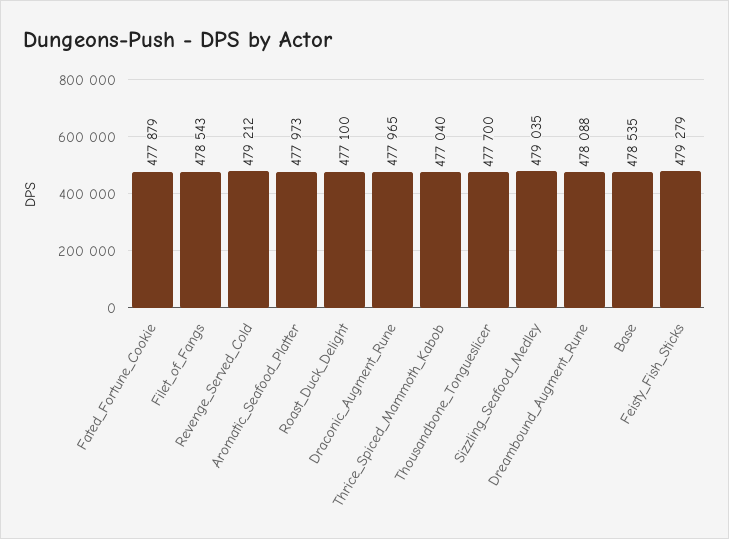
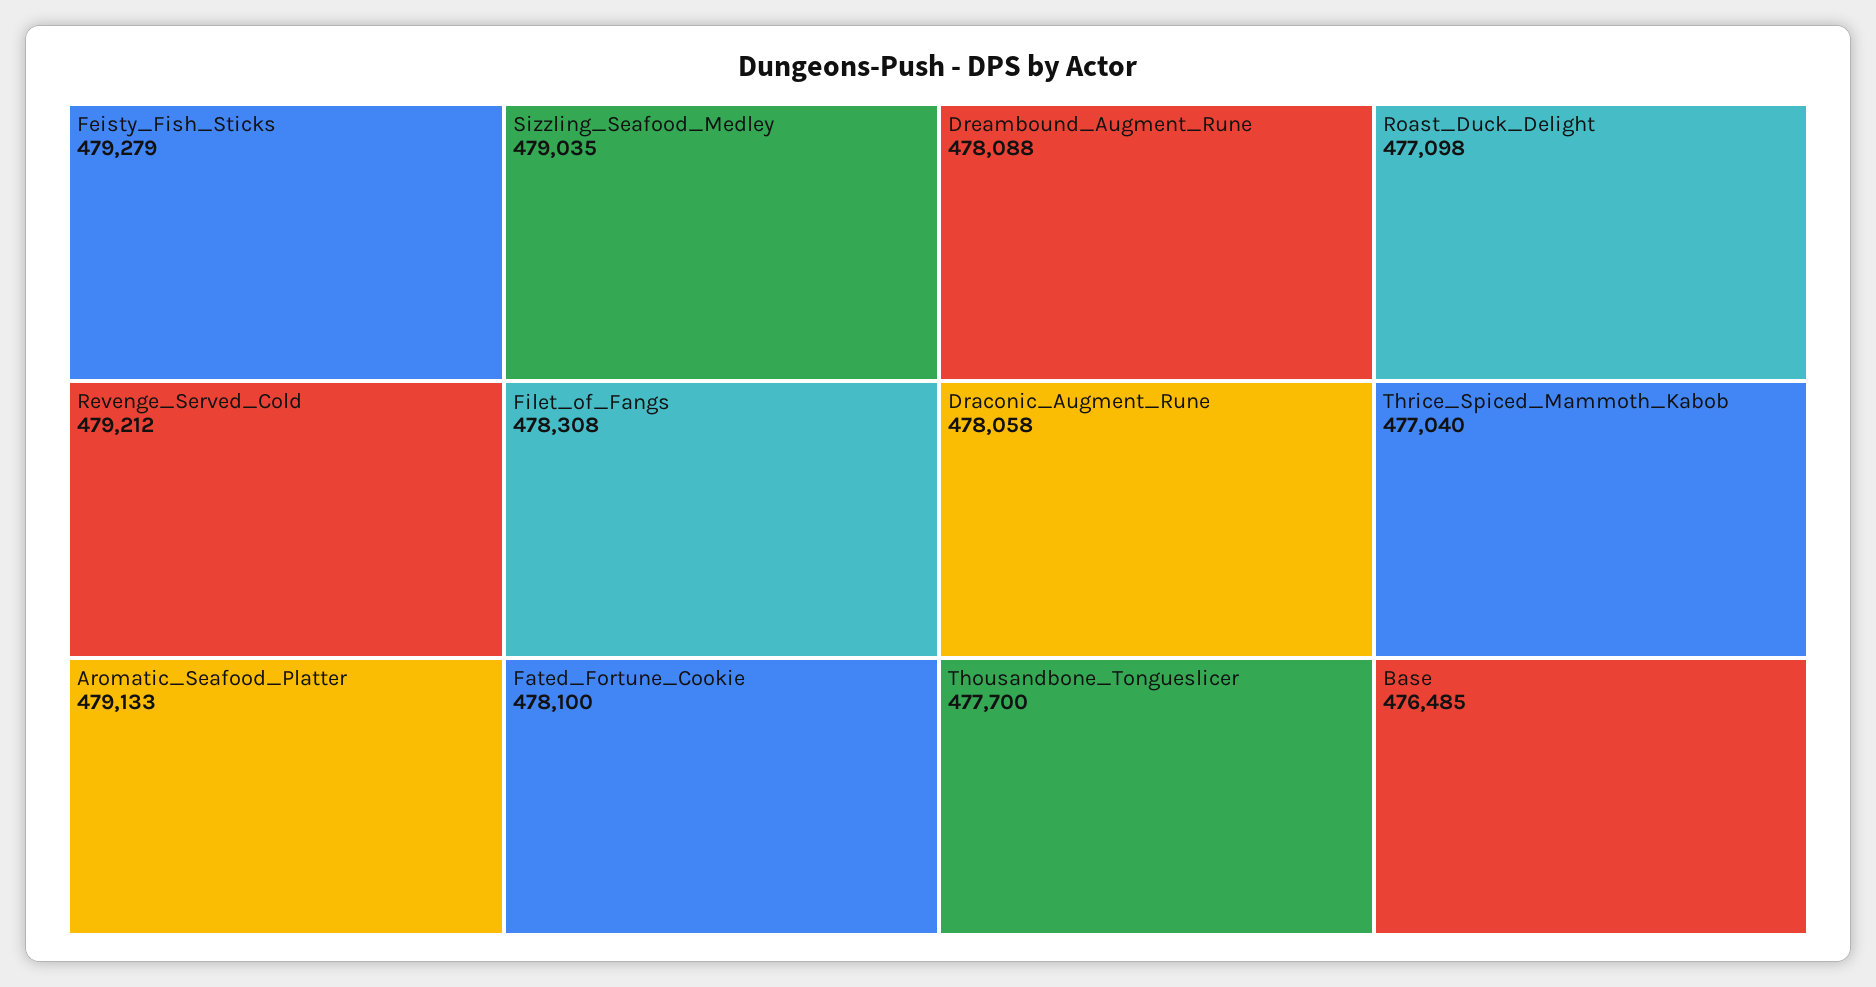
Fated_Fortune_Cookie: 477879 -> 478100
Filet_of_Fangs: 478543 -> 478308
Aromatic_Seafood_Platter: 477973 -> 479133
Roast_Duck_Delight: 477100 -> 477098
Draconic_Augment_Rune: 477965 -> 478058
Base: 478535 -> 476485

